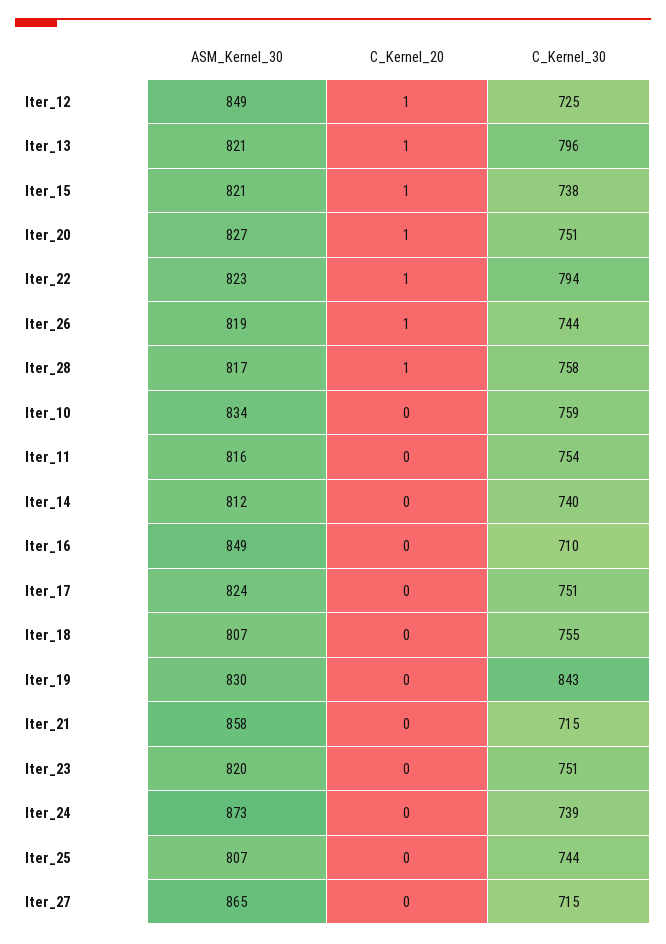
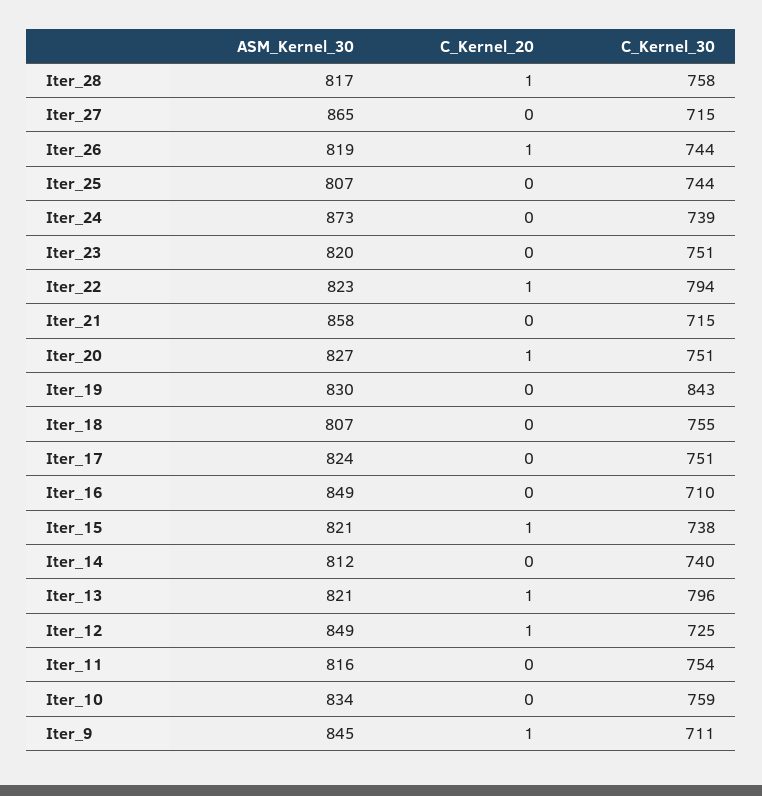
ASM_Kernel_30, Iter_9: none -> 845
C_Kernel_20, Iter_9: none -> 1
C_Kernel_30, Iter_9: none -> 711

